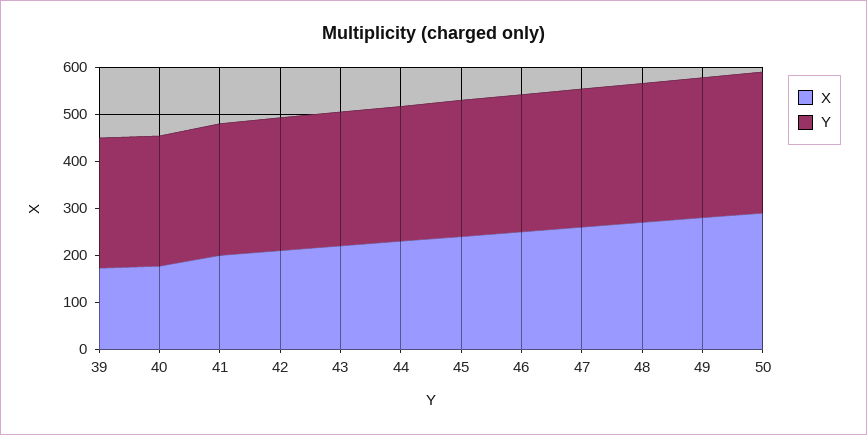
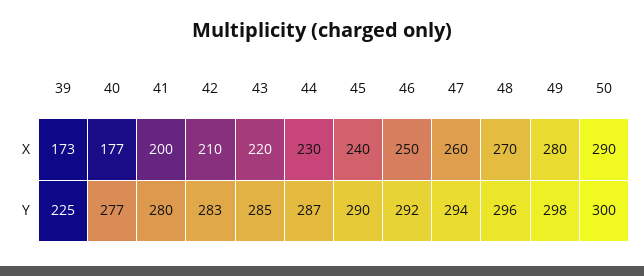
Y, 39: 280 -> 225

